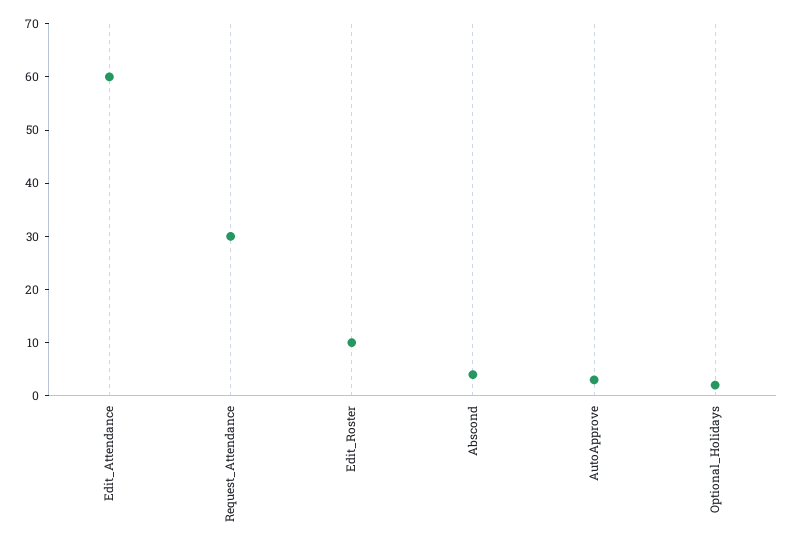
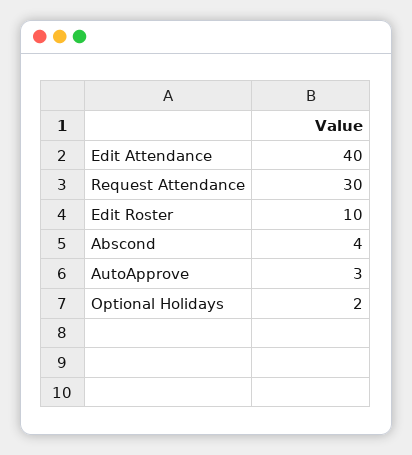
Edit_Attendance: 60 -> 40

